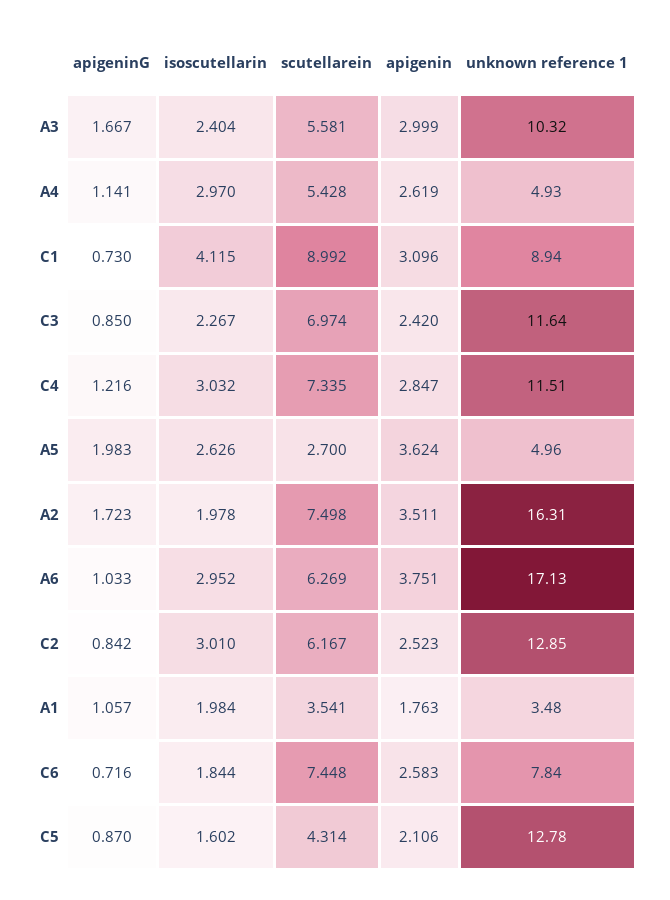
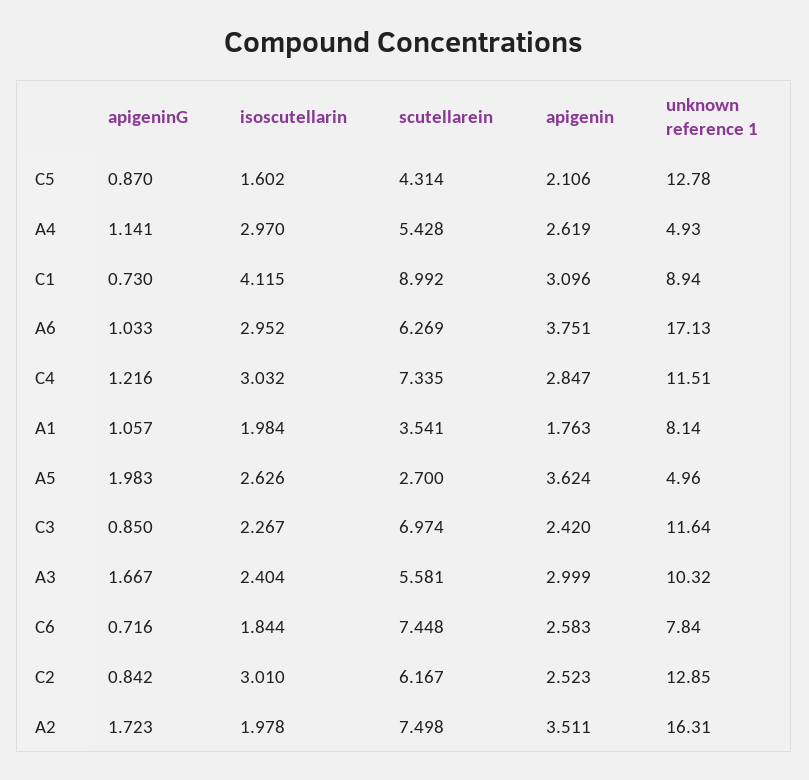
unknown reference 1, A1: 3.48 -> 8.14

